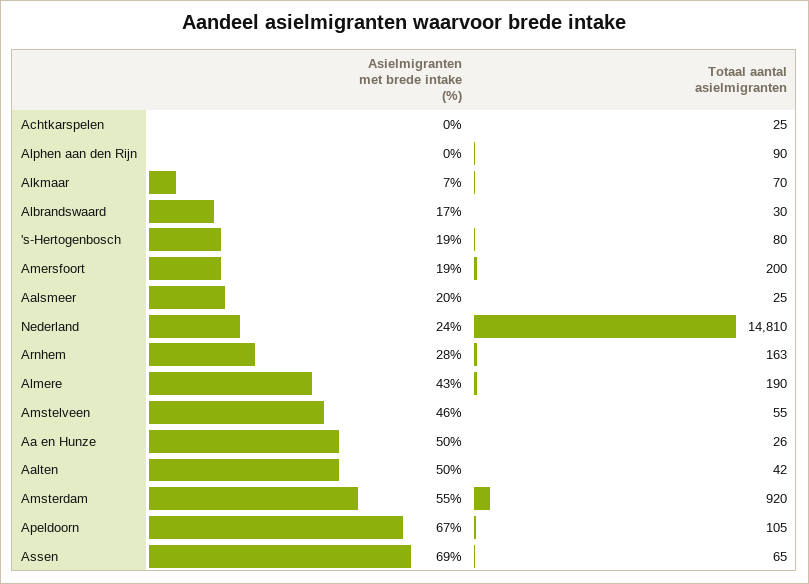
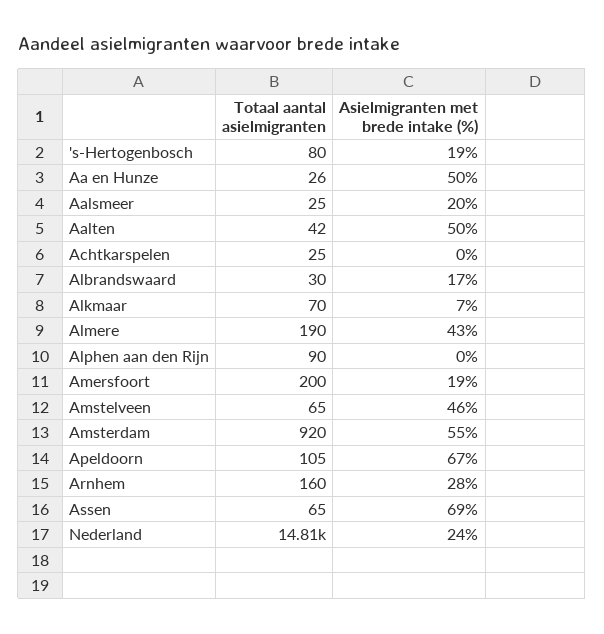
Totaal aantal asielmigranten, Arnhem: 163 -> 160
Totaal aantal asielmigranten, Amstelveen: 55 -> 65

